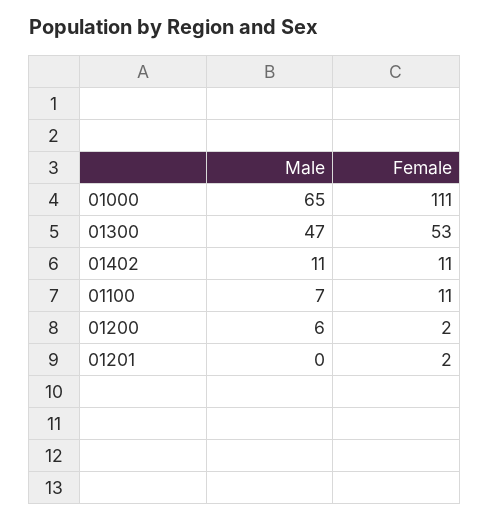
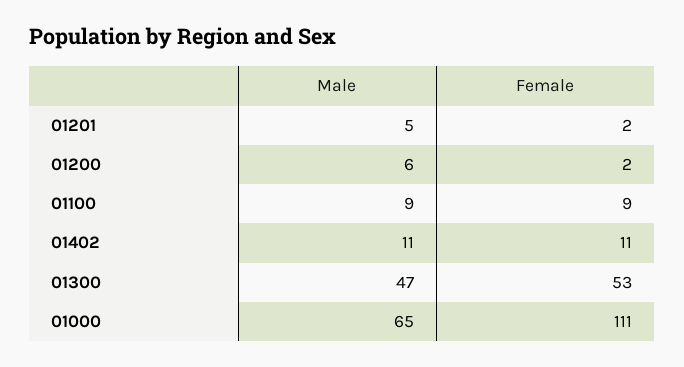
Male, 01100: 7 -> 9
Female, 01100: 11 -> 9
Male, 01201: 0 -> 5

